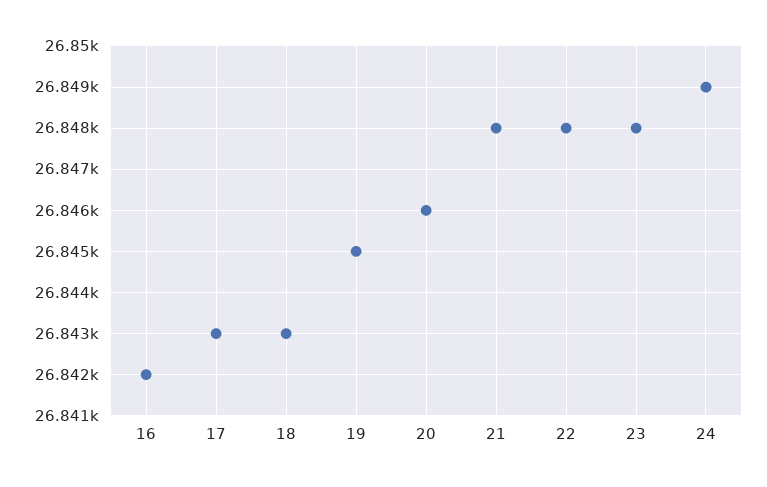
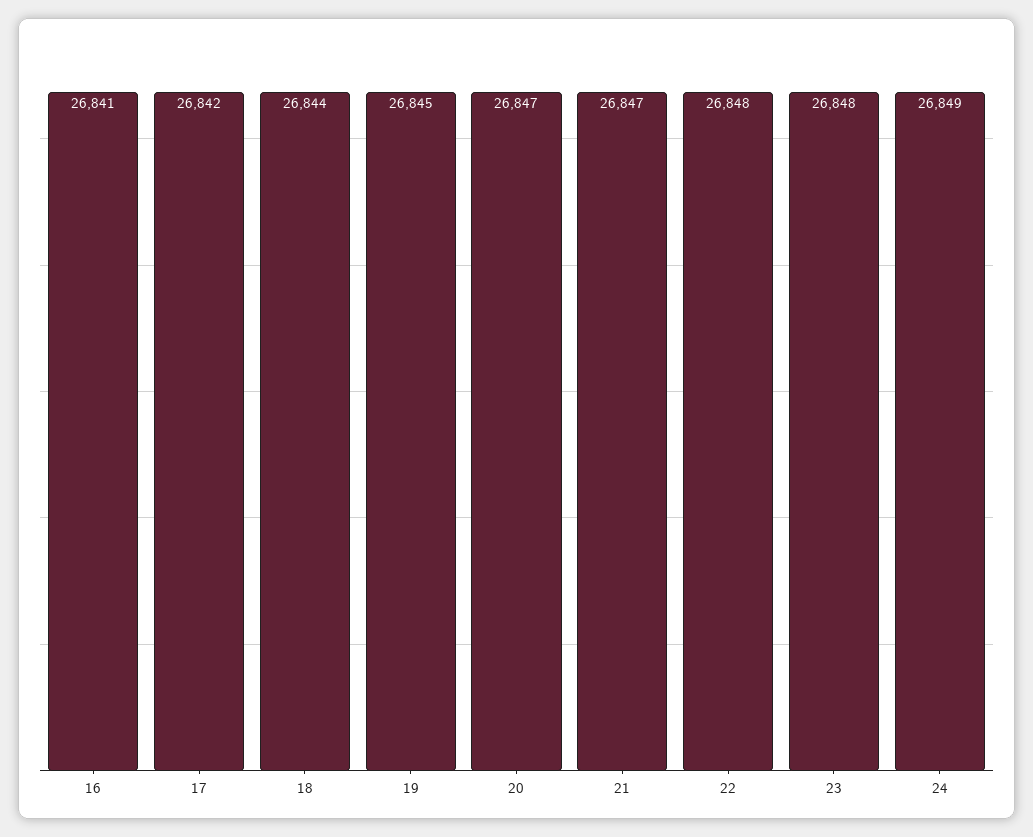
16: 26842 -> 26841
17: 26843 -> 26842
18: 26843 -> 26844
20: 26846 -> 26847
21: 26848 -> 26847

